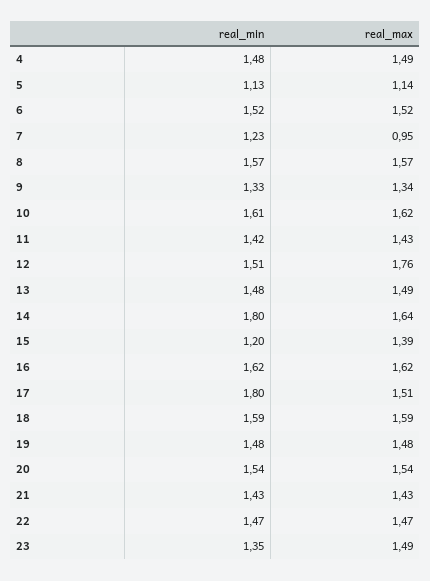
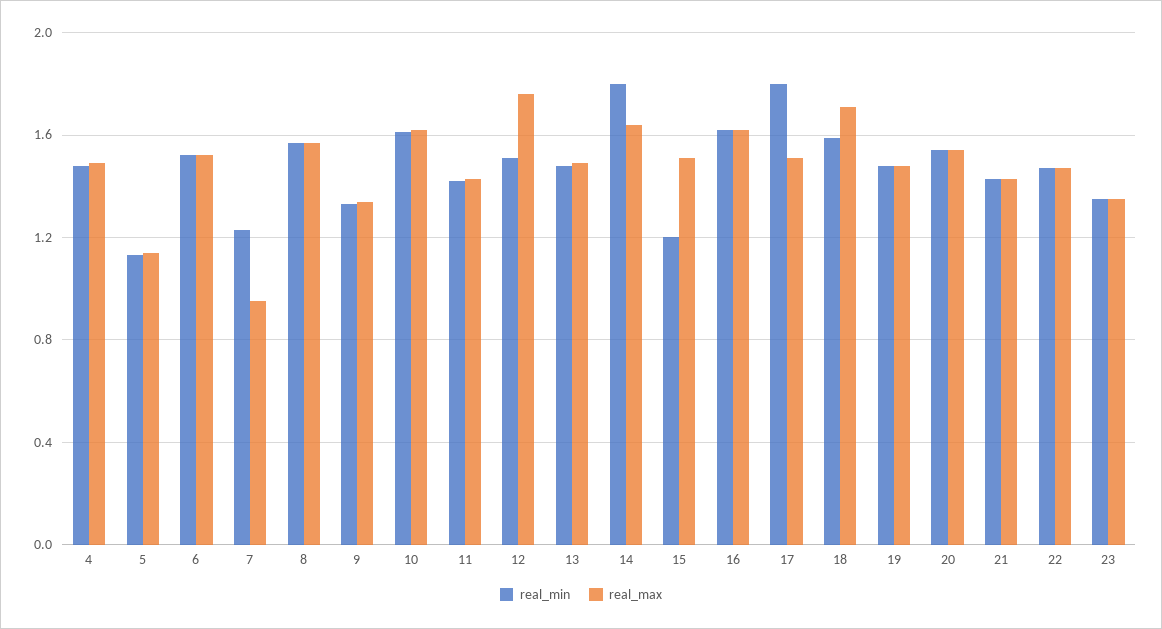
real_max, 15: 1.39 -> 1.5
real_max, 18: 1.59 -> 1.7
real_max, 23: 1.49 -> 1.35

